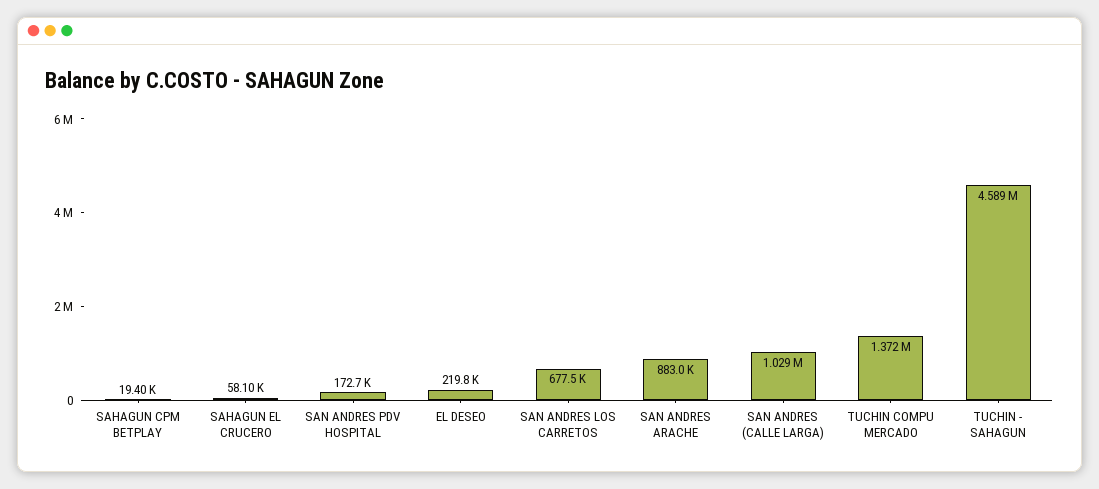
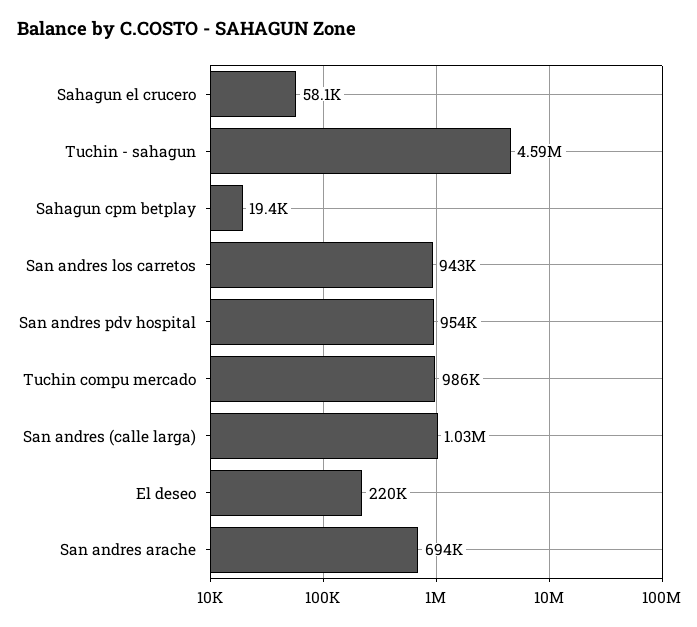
SAN ANDRES PDV HOSPITAL: 172700 -> 954000
SAN ANDRES LOS CARRETOS: 677500 -> 943000
SAN ANDRES ARACHE: 883000 -> 694000
TUCHIN COMPU MERCADO: 1372000 -> 986000

